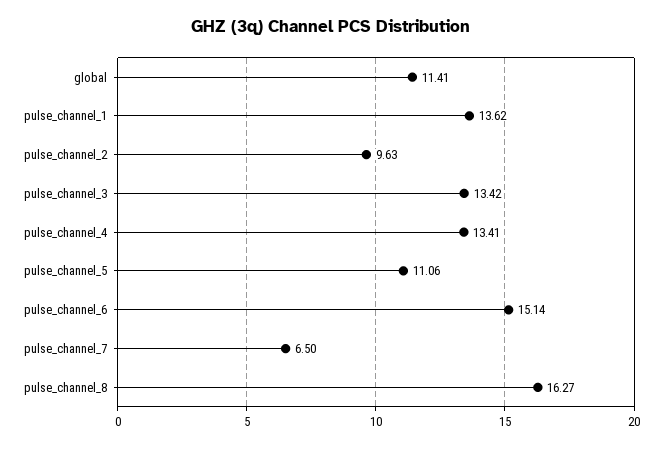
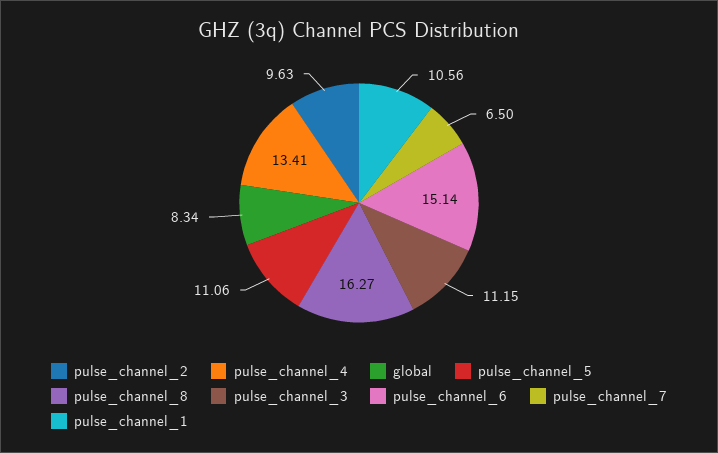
global: 11.41 -> 8.34
pulse_channel_1: 13.62 -> 10.56
pulse_channel_3: 13.42 -> 11.15

